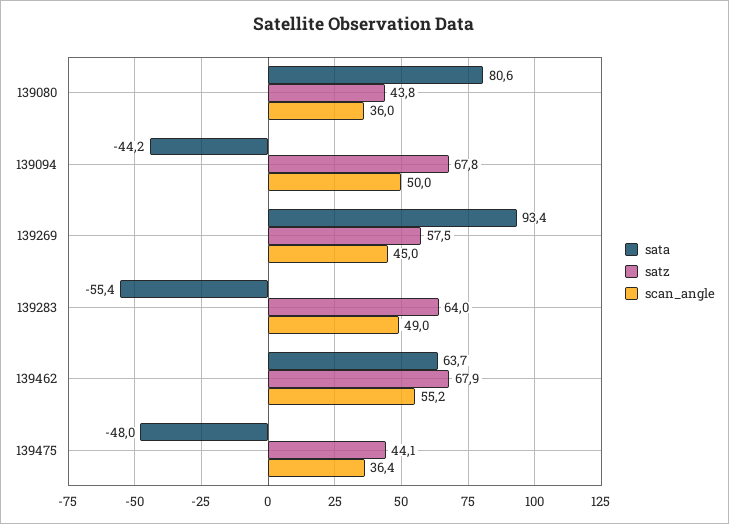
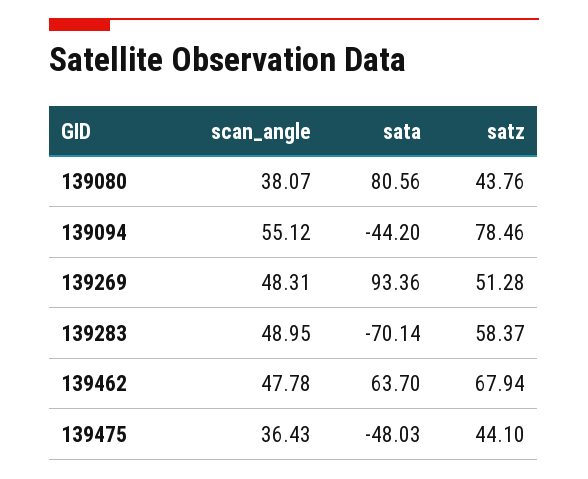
scan_angle, 139080: 36 -> 38.07
satz, 139094: 67.8 -> 78.46
scan_angle, 139094: 50 -> 55.12
satz, 139269: 57.5 -> 51.28
scan_angle, 139269: 45 -> 48.31
sata, 139283: -55.4 -> -70.14
satz, 139283: 64 -> 58.37
scan_angle, 139462: 55.2 -> 47.78

